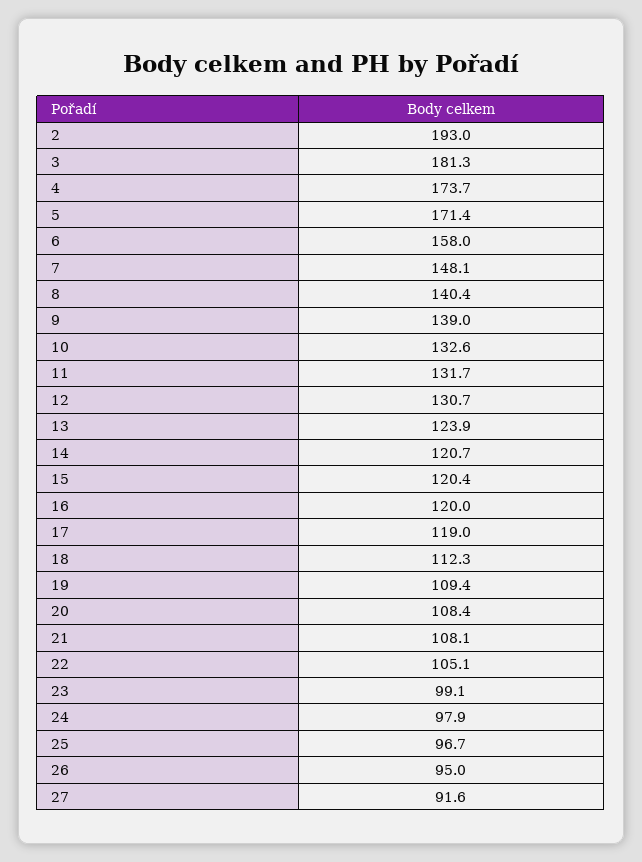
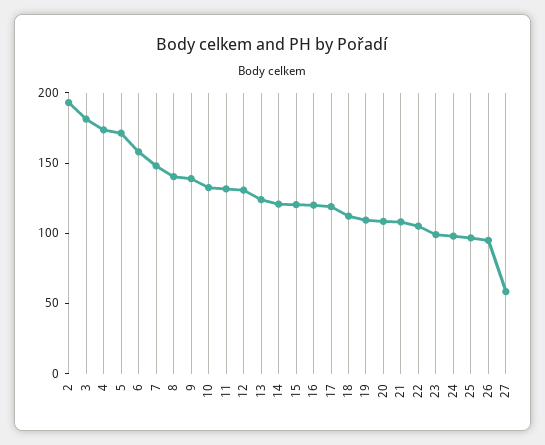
27: 91.6 -> 60

